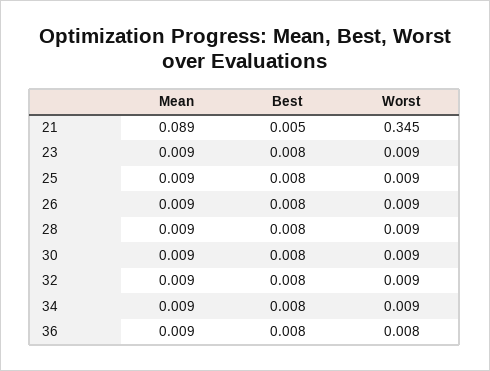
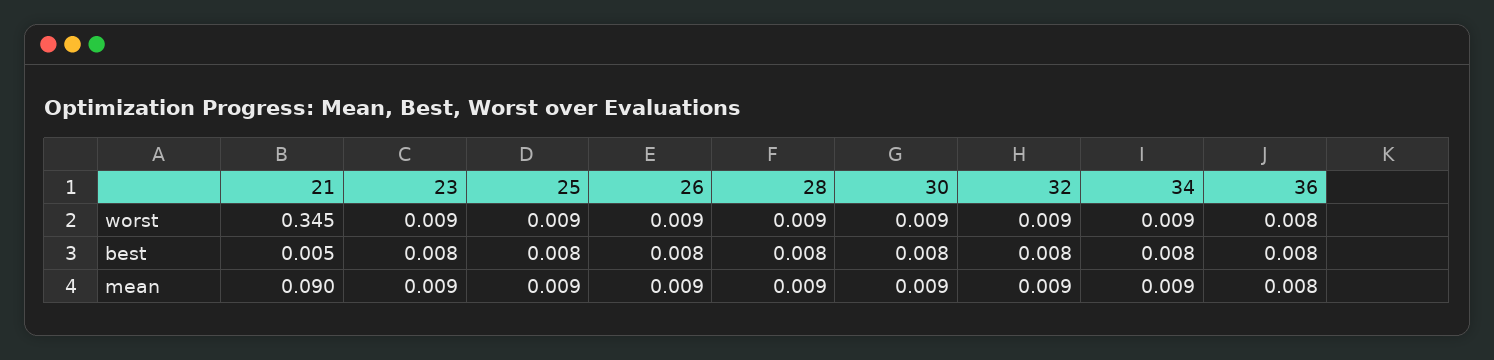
Mean, 21: 0.089 -> 0.09
Mean, 36: 0.009 -> 0.008

